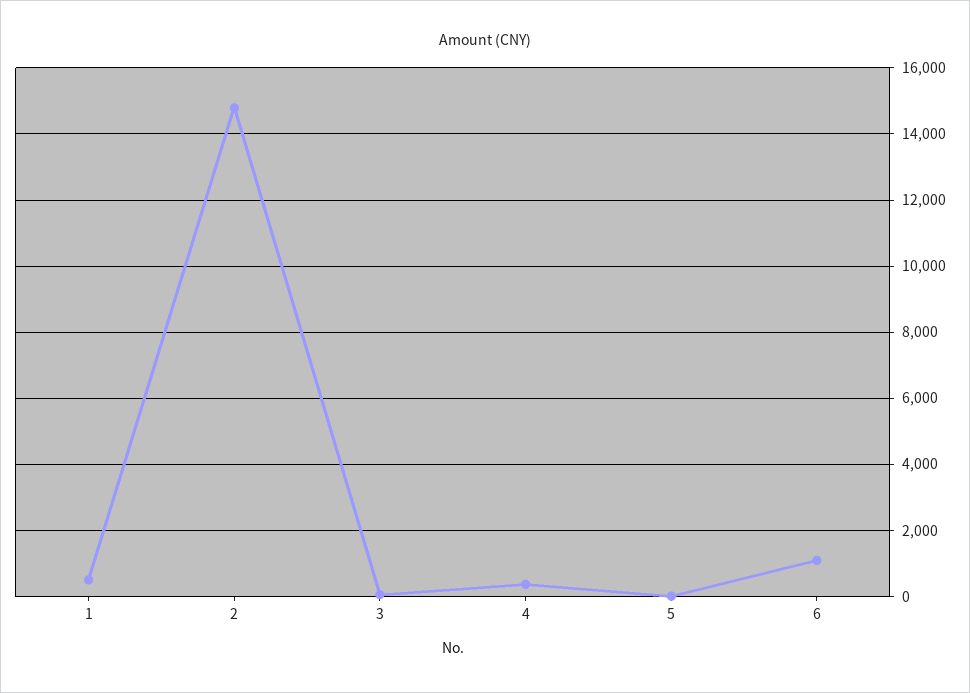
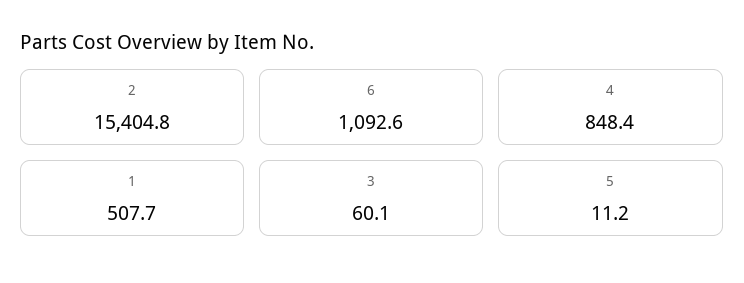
2: 14800 -> 15404.8
4: 400 -> 848.4

